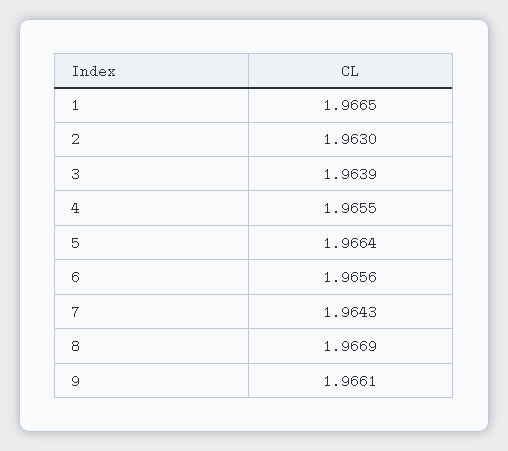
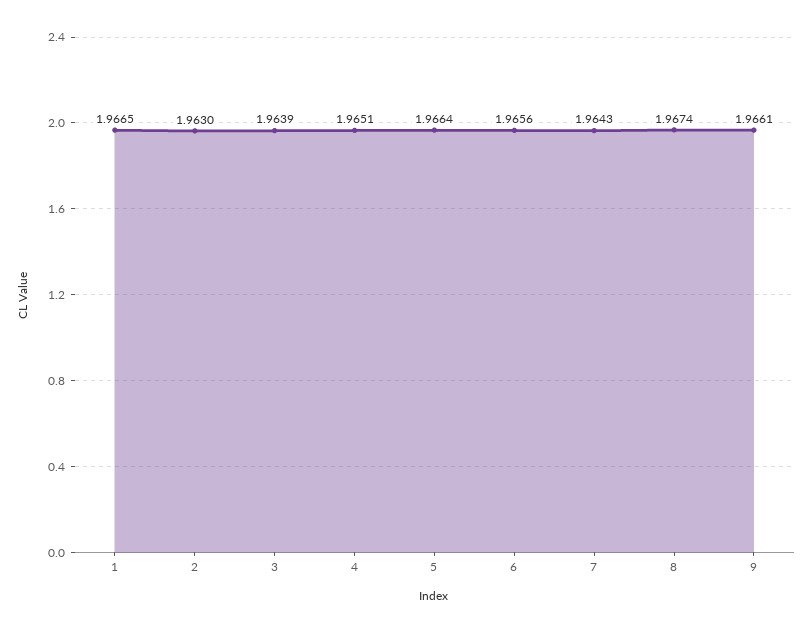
4: 1.9655 -> 1.9651
8: 1.9669 -> 1.9674

